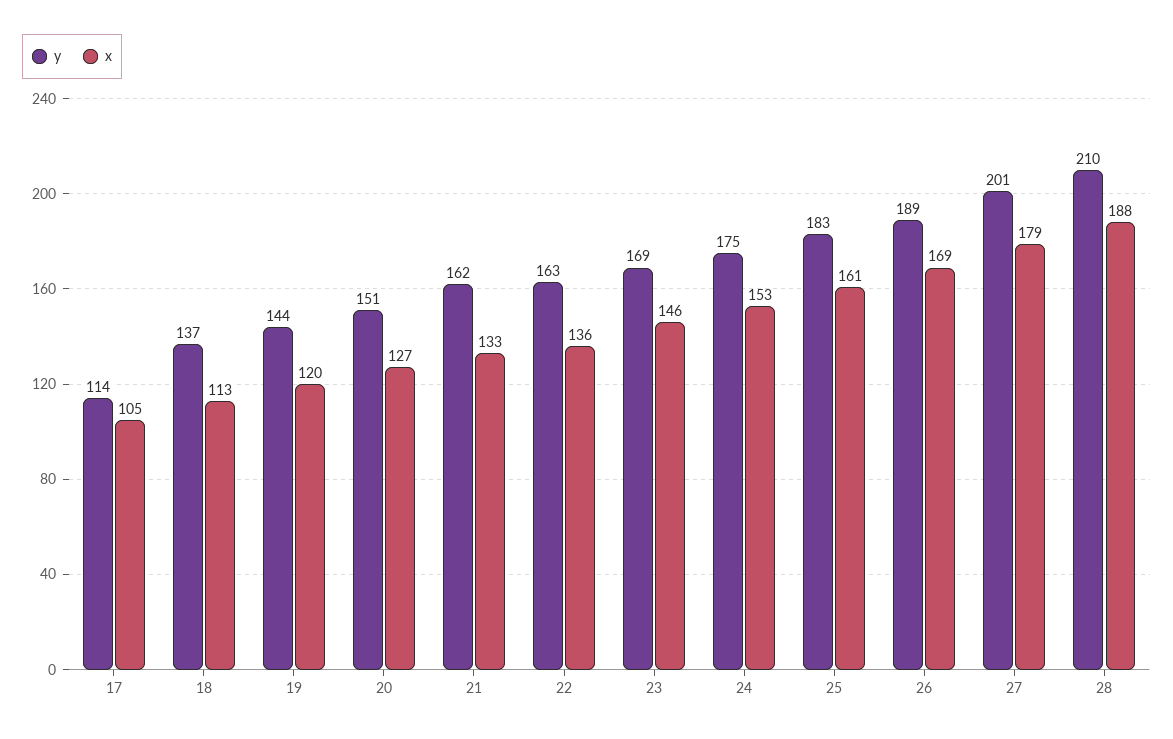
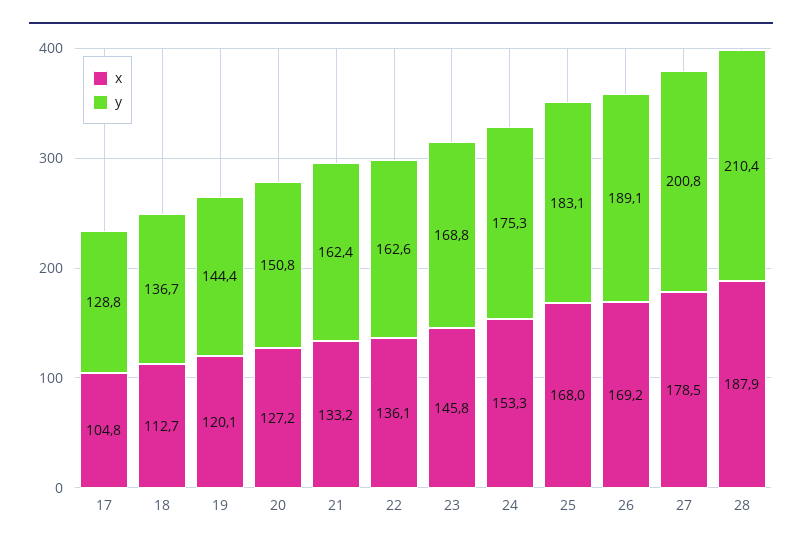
y, 17: 114 -> 128.8
x, 25: 161 -> 168

